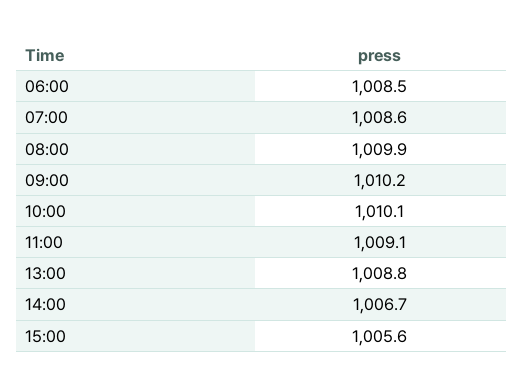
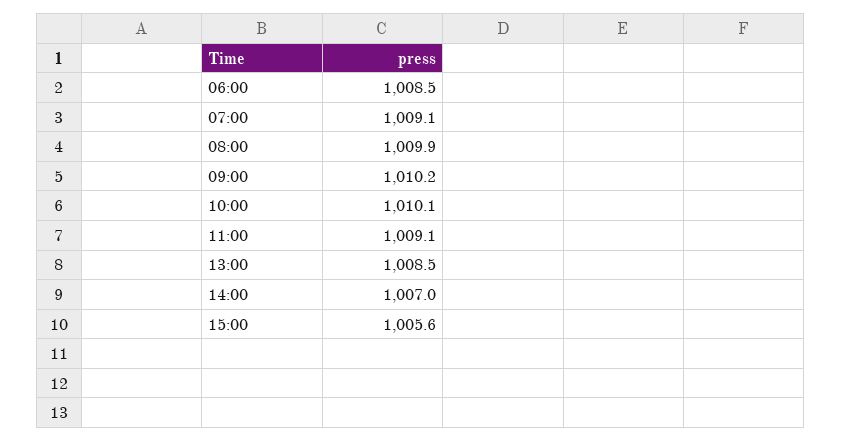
07:00: 1008.6 -> 1009.1
13:00: 1008.8 -> 1008.5
14:00: 1006.7 -> 1007

